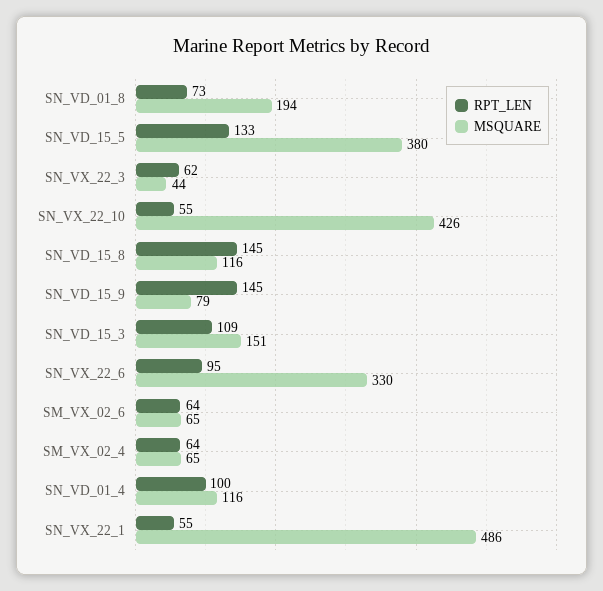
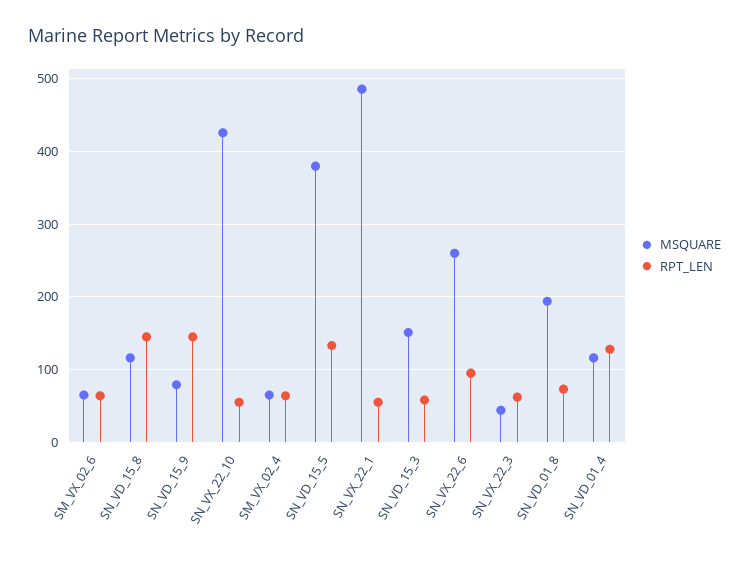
RPT_LEN, SN_VD_15_3: 109 -> 60
MSQUARE, SN_VX_22_6: 330 -> 260
RPT_LEN, SN_VD_01_4: 100 -> 130

